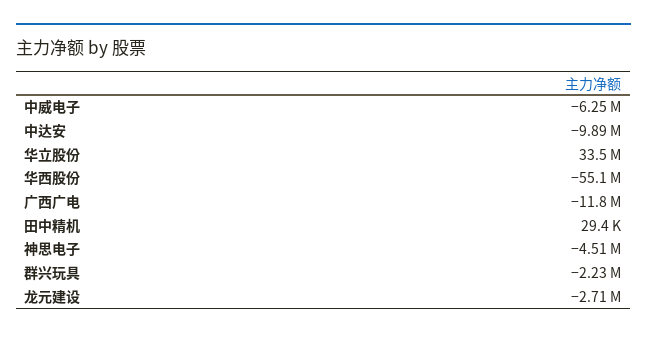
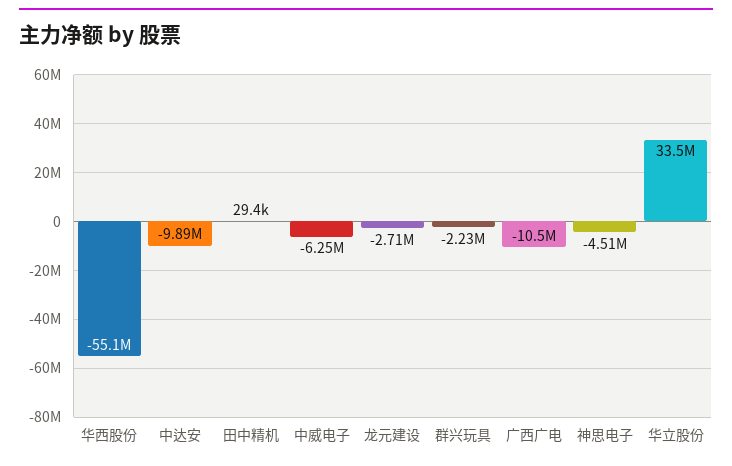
广西广电: -11800000 -> -10500000

